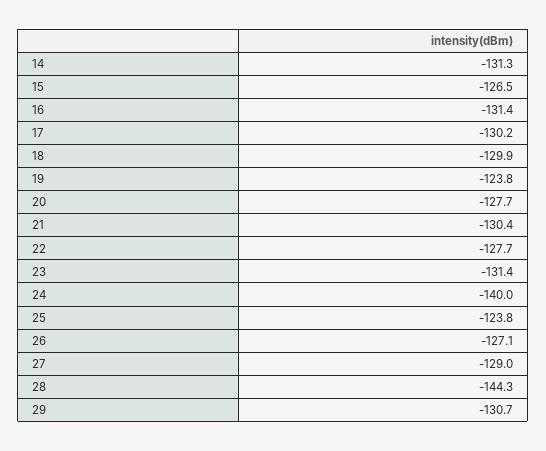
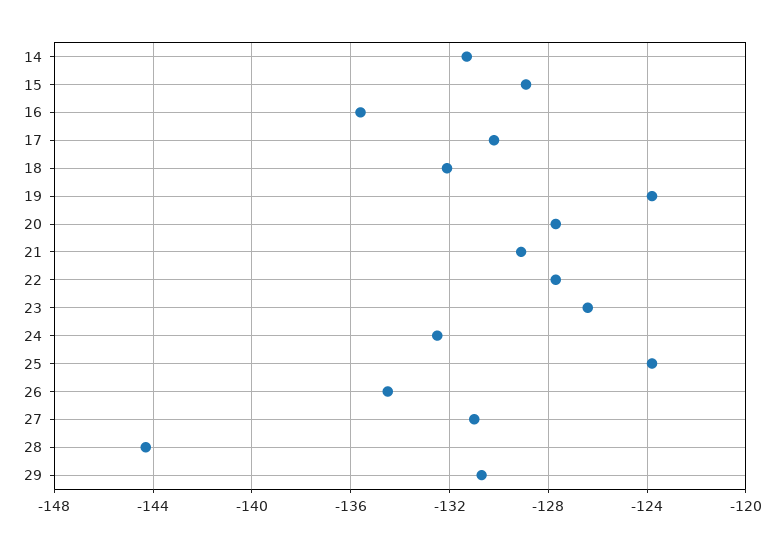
15: -126.5 -> -129
16: -131.4 -> -135.5
18: -129.9 -> -132
21: -130.4 -> -129
23: -131.4 -> -126.5
24: -140 -> -132.5
26: -127.1 -> -134.5
27: -129 -> -131

